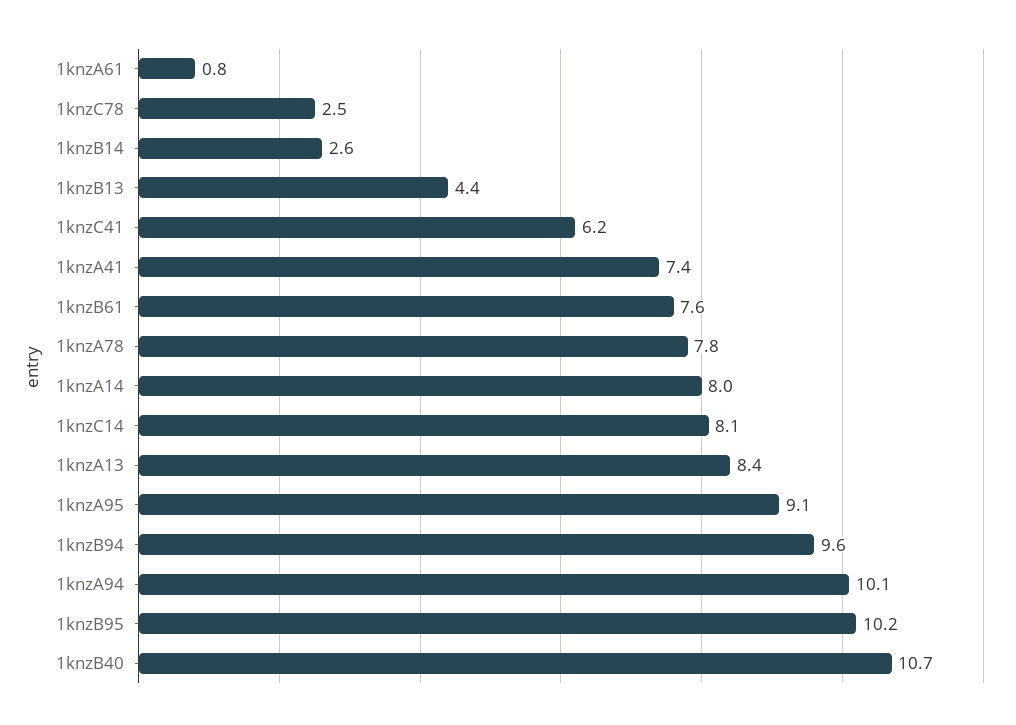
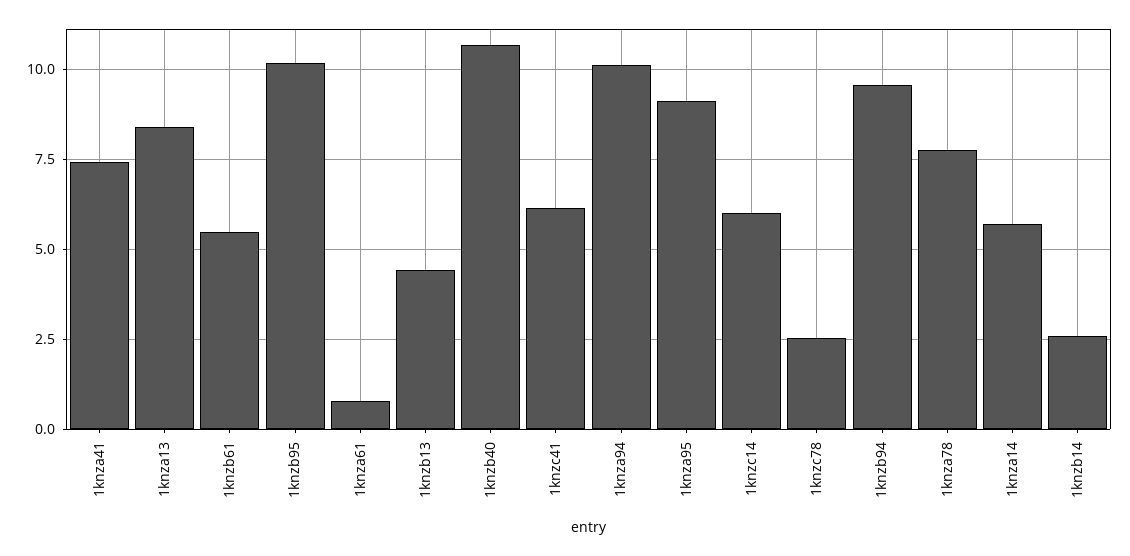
1knzB61: 7.6 -> 5.5
1knzA14: 8 -> 5.75
1knzC14: 8.1 -> 6

